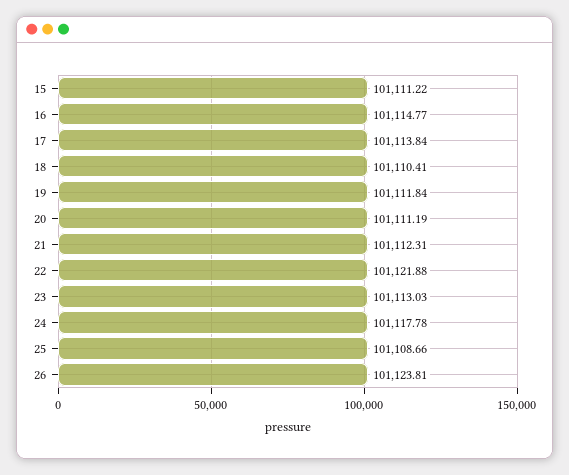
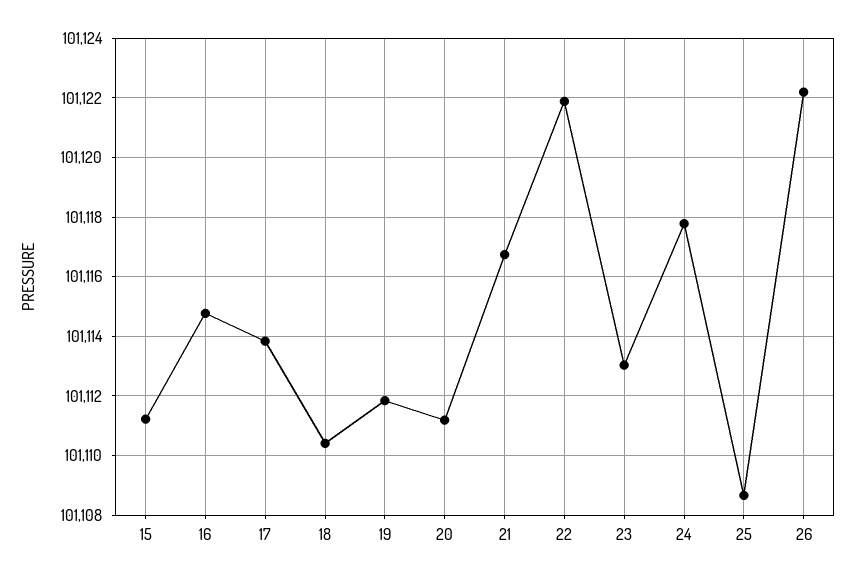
21: 101112.31 -> 101116.75
26: 101123.81 -> 101122.25

